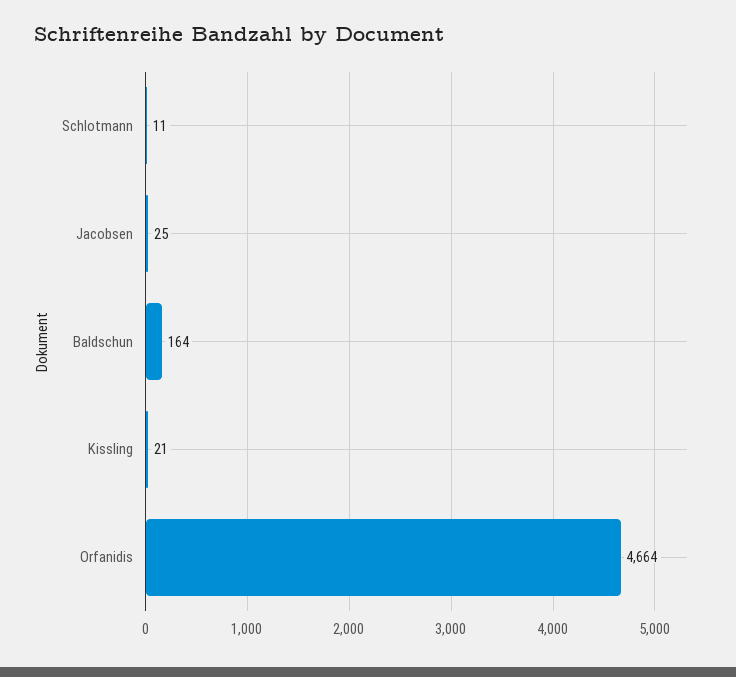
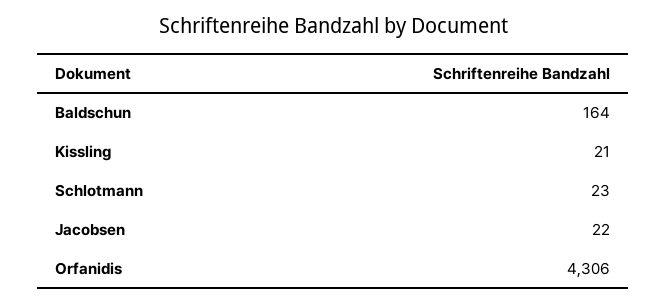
Schlotmann: 11 -> 23
Jacobsen: 25 -> 22
Orfanidis: 4664 -> 4306

